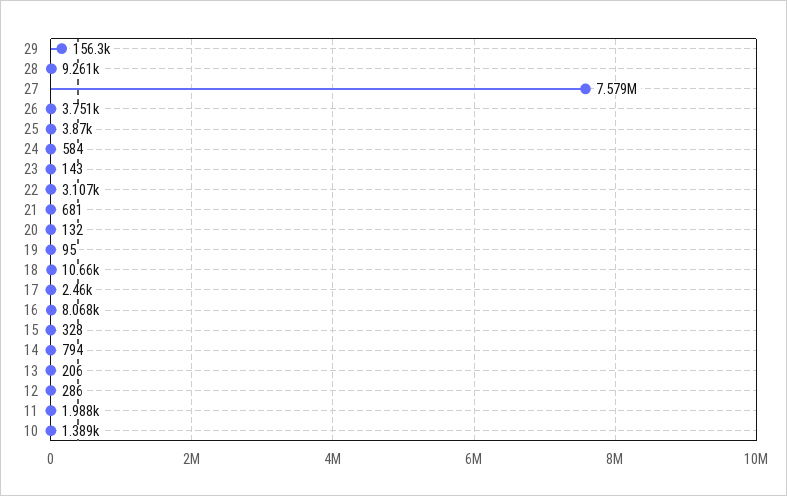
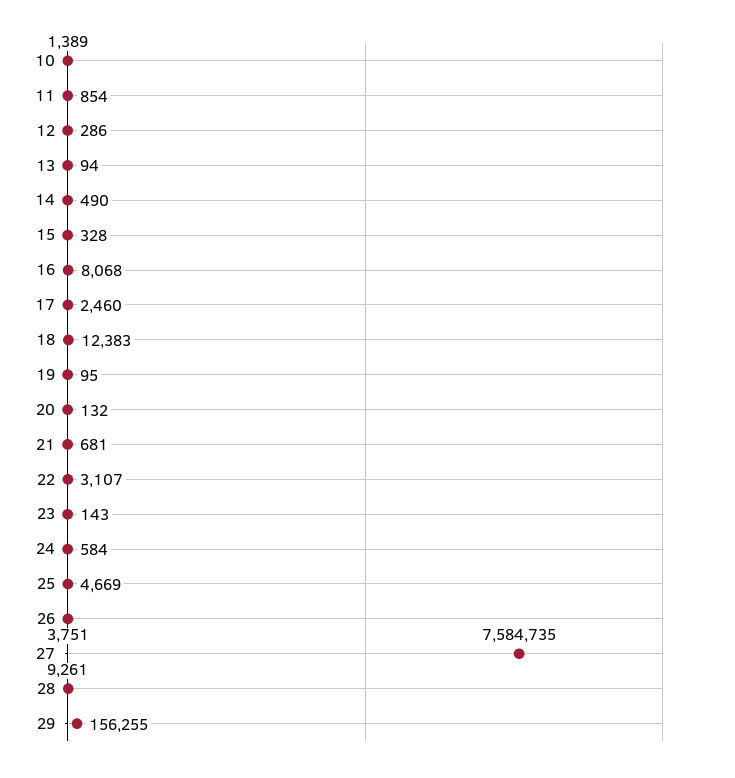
27: 7579000 -> 7584735
25: 3870 -> 4669
18: 10660 -> 12383
14: 794 -> 490
13: 206 -> 94
11: 1988 -> 854

